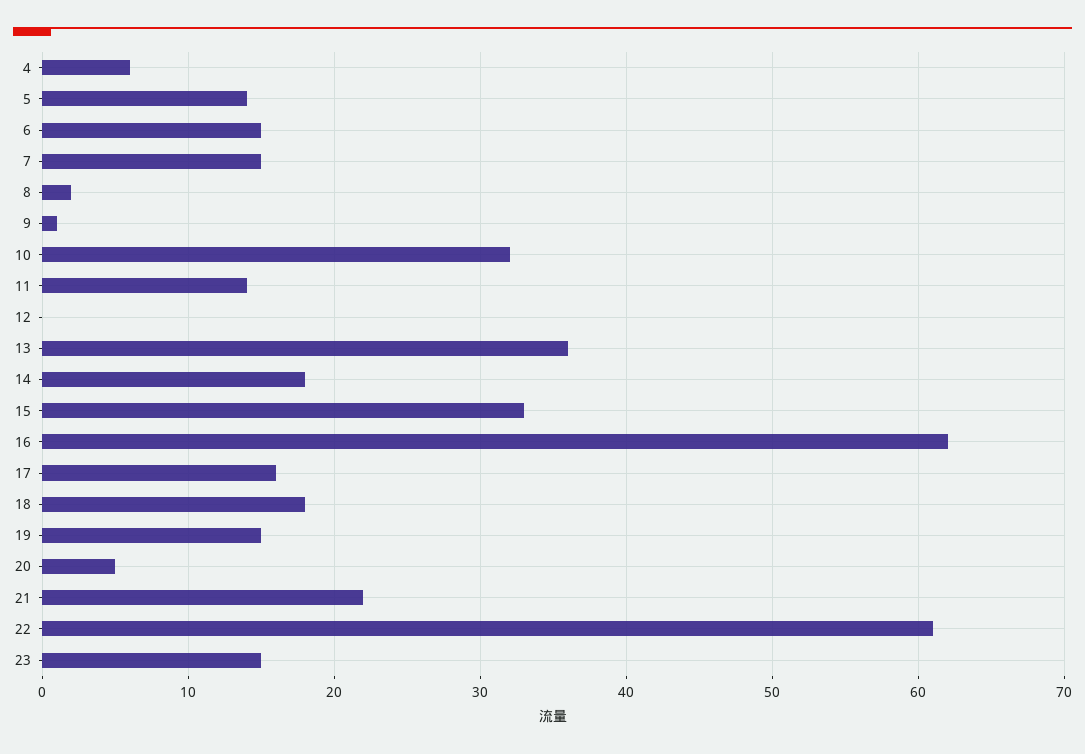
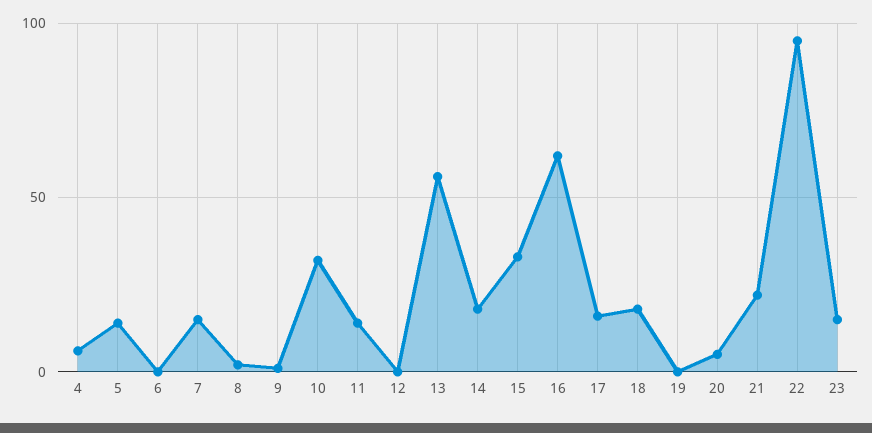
6: 15 -> 0
13: 36 -> 55
19: 15 -> 0
22: 61 -> 95

